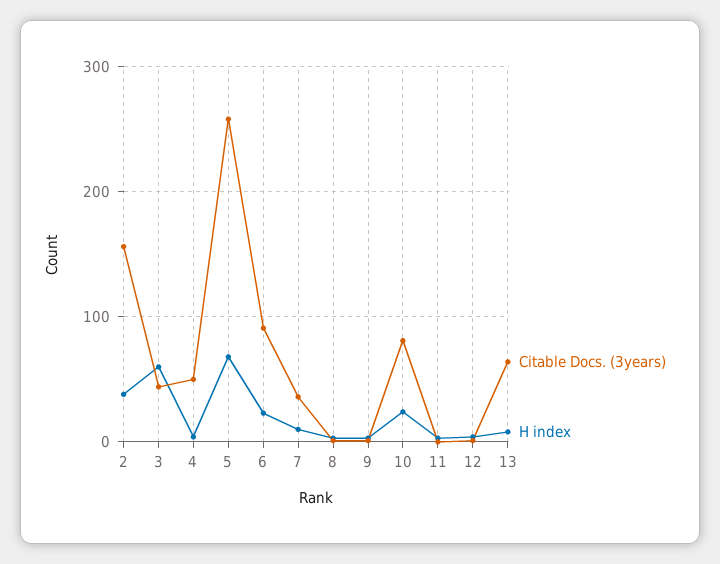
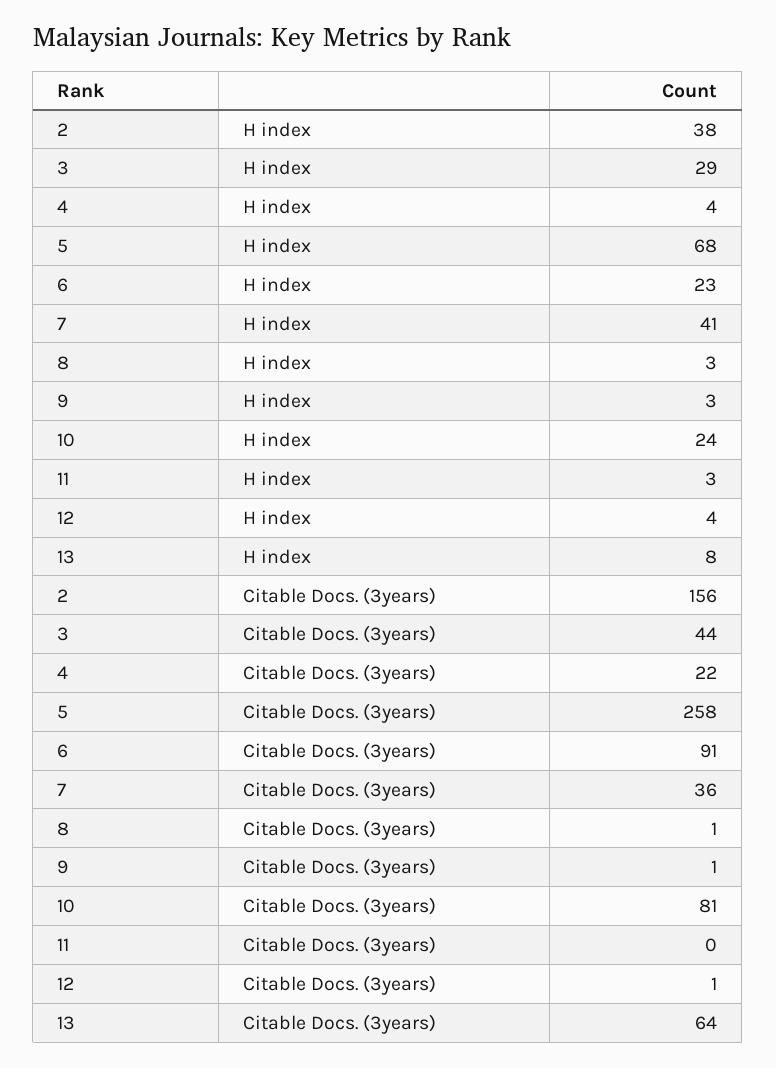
H index, 3: 60 -> 29
Citable Docs. (3years), 4: 50 -> 22
H index, 7: 10 -> 41

